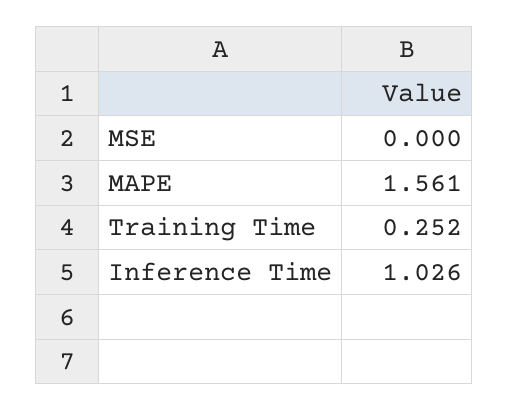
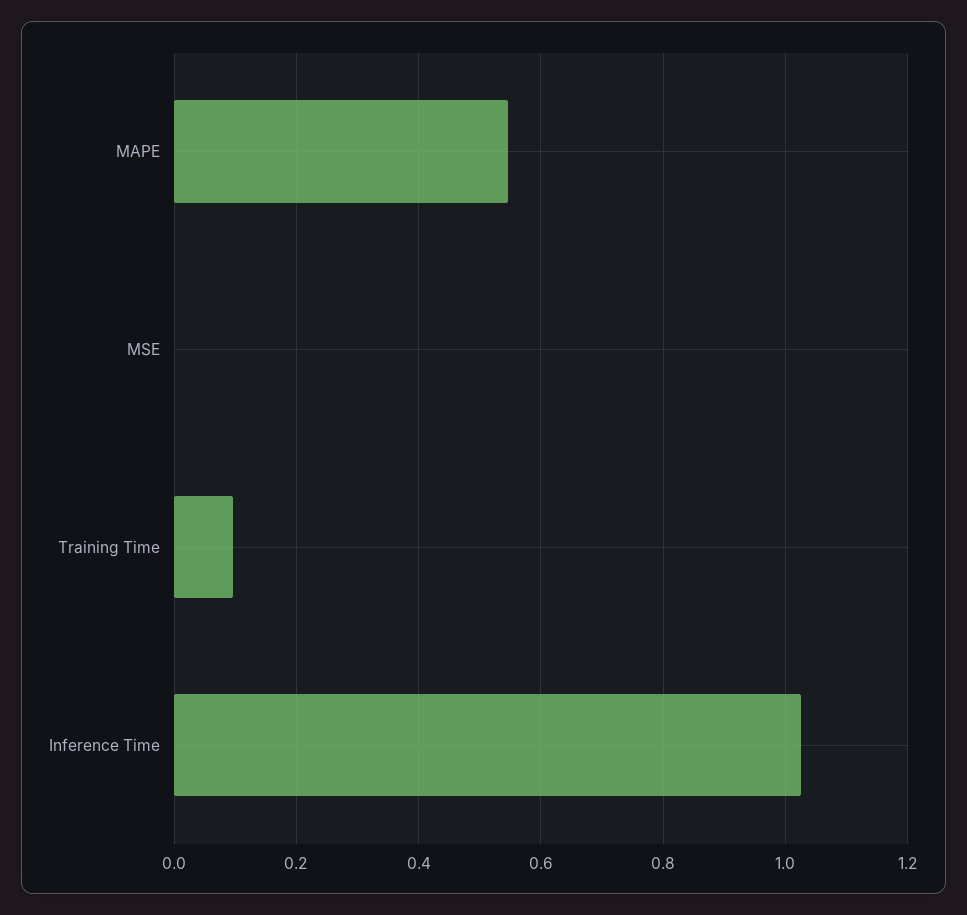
MAPE: 1.561 -> 0.54
Training Time: 0.252 -> 0.1

